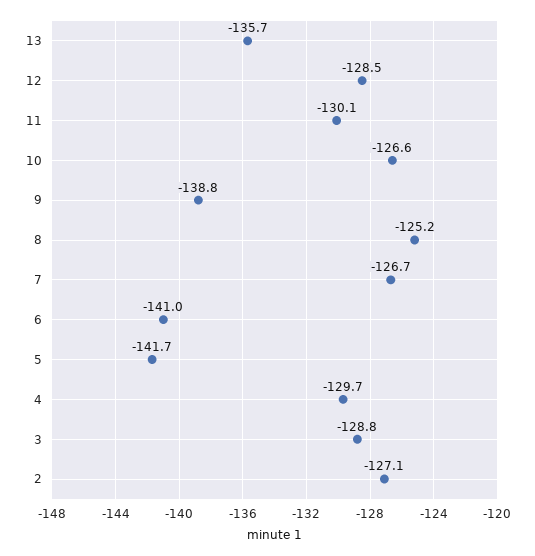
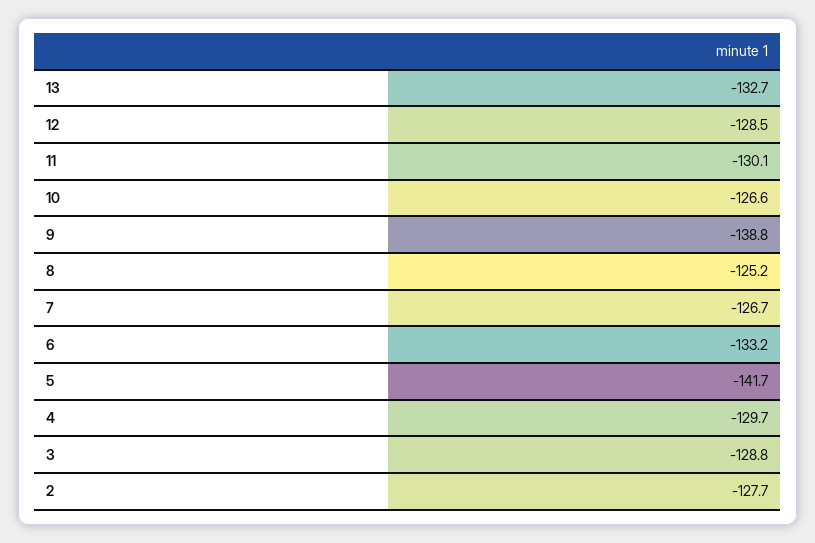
13: -135.7 -> -132.7
6: -141 -> -133.2
2: -127.1 -> -127.7

